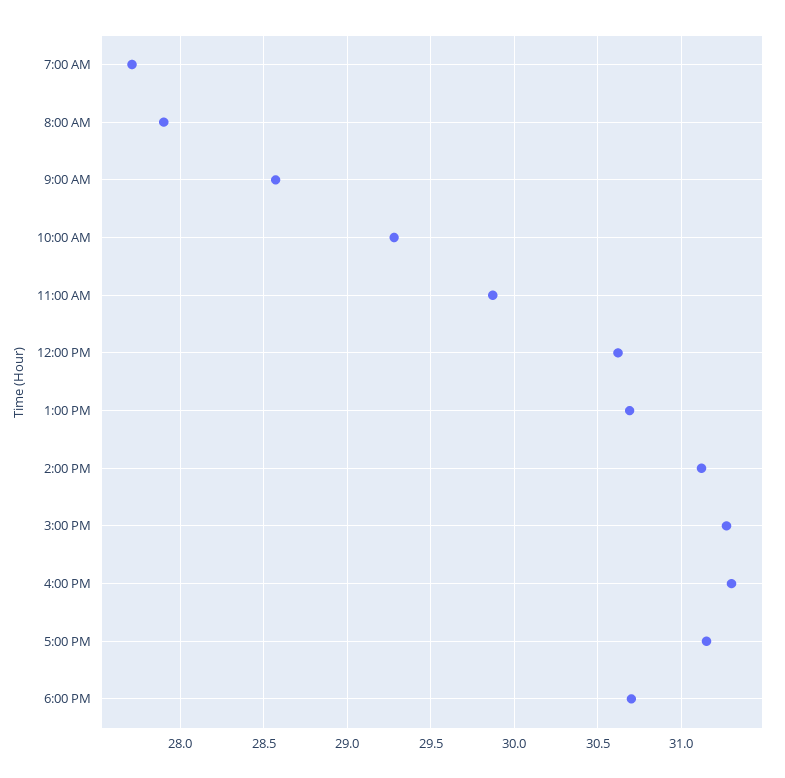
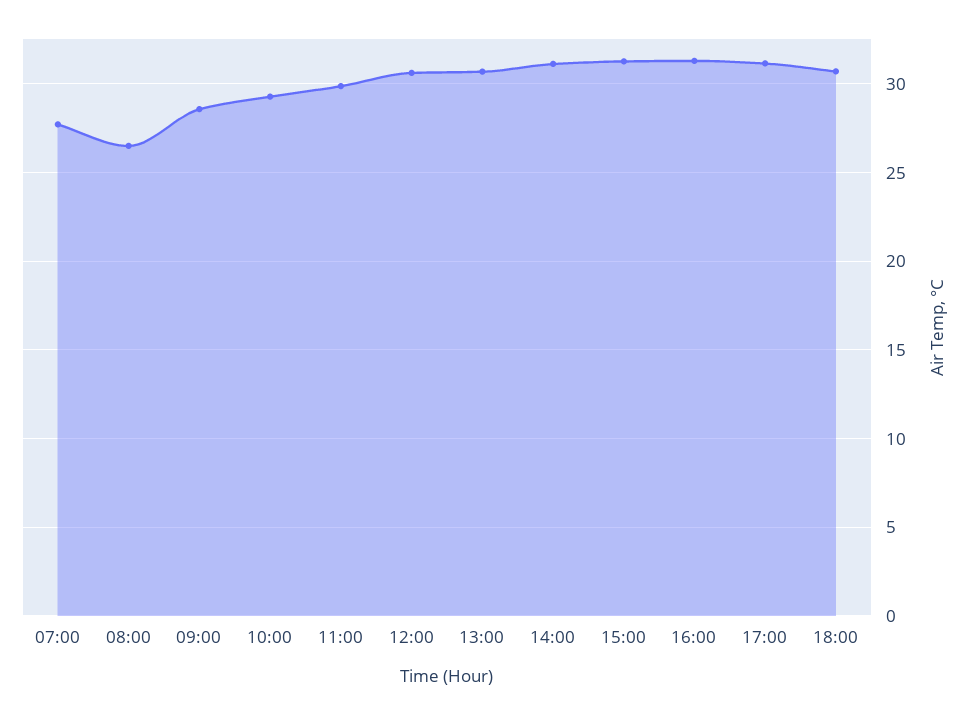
8:00 AM: 27.9 -> 26.5

